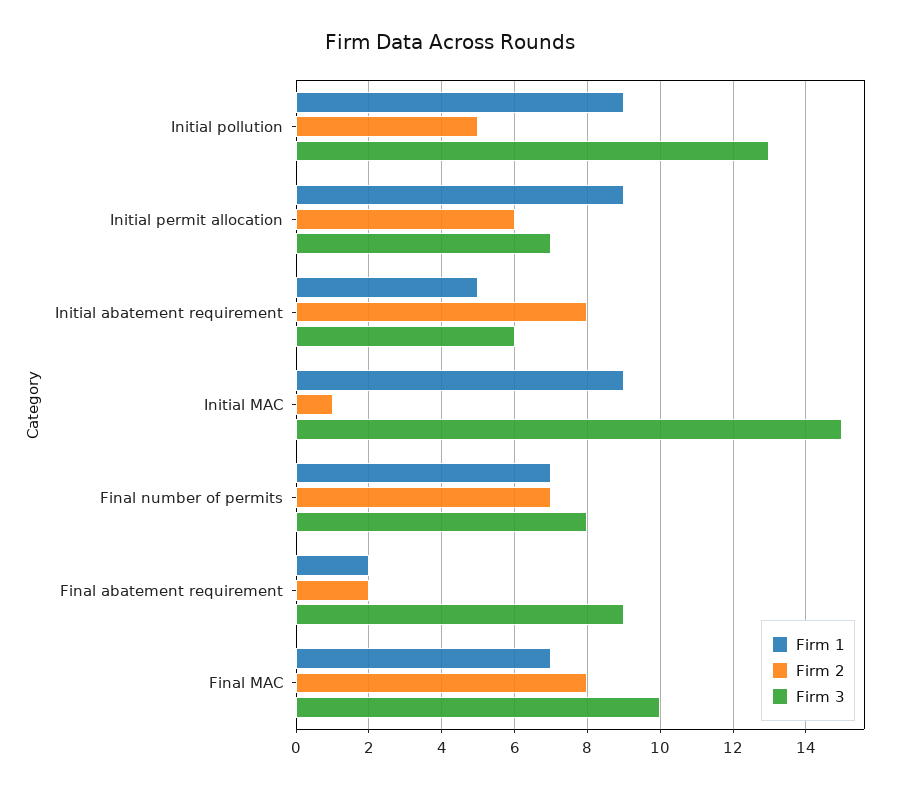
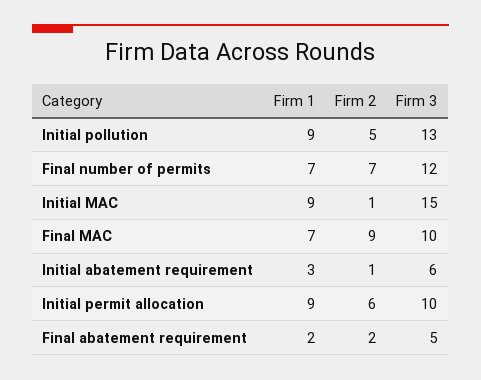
Firm 3, Initial permit allocation: 7 -> 10
Firm 1, Initial abatement requirement: 5 -> 3
Firm 2, Initial abatement requirement: 8 -> 1
Firm 3, Final number of permits: 8 -> 12
Firm 3, Final abatement requirement: 9 -> 5
Firm 2, Final MAC: 8 -> 9

